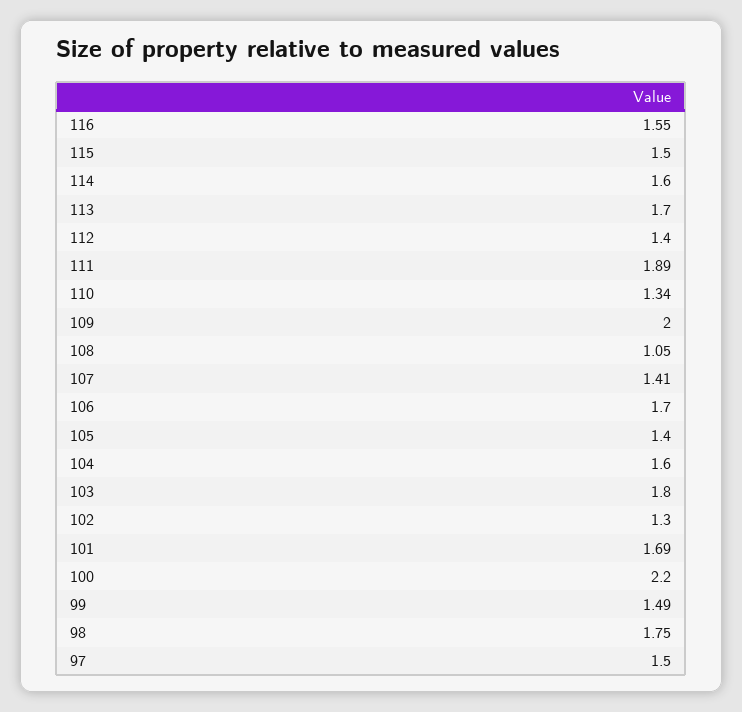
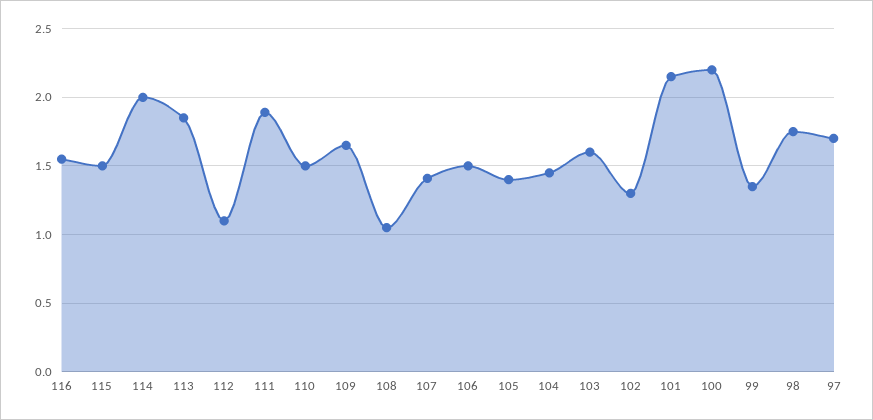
114: 1.6 -> 2
113: 1.7 -> 1.85
112: 1.4 -> 1.1
110: 1.34 -> 1.5
109: 2 -> 1.65
106: 1.7 -> 1.5
104: 1.6 -> 1.45
103: 1.8 -> 1.6
101: 1.69 -> 2.15
99: 1.49 -> 1.35
97: 1.5 -> 1.7

